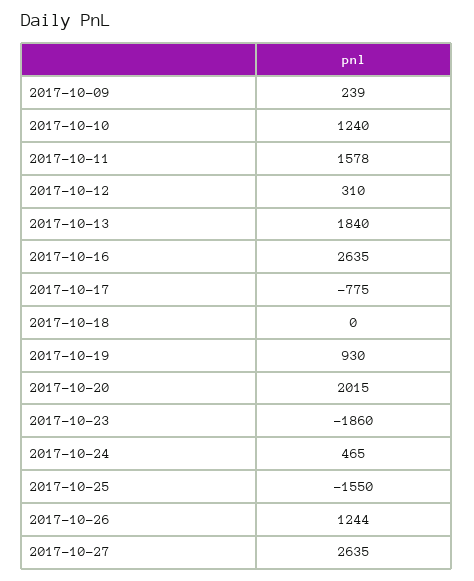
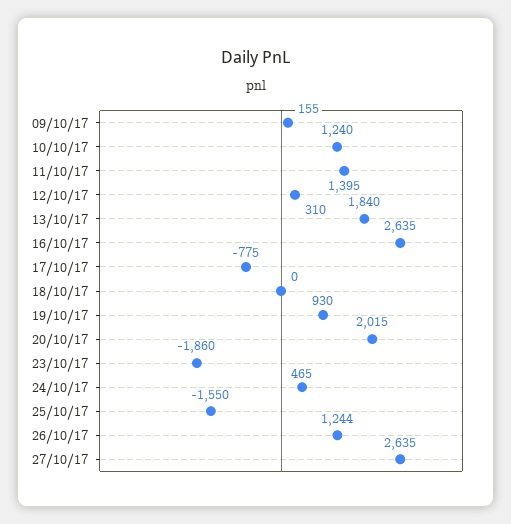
2017-10-09: 239 -> 155
2017-10-11: 1578 -> 1395

